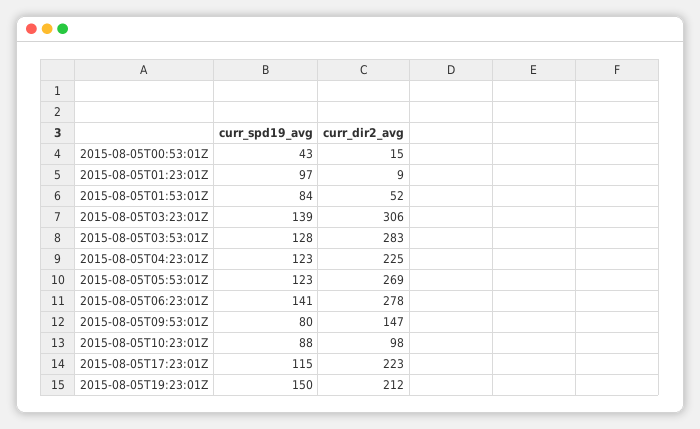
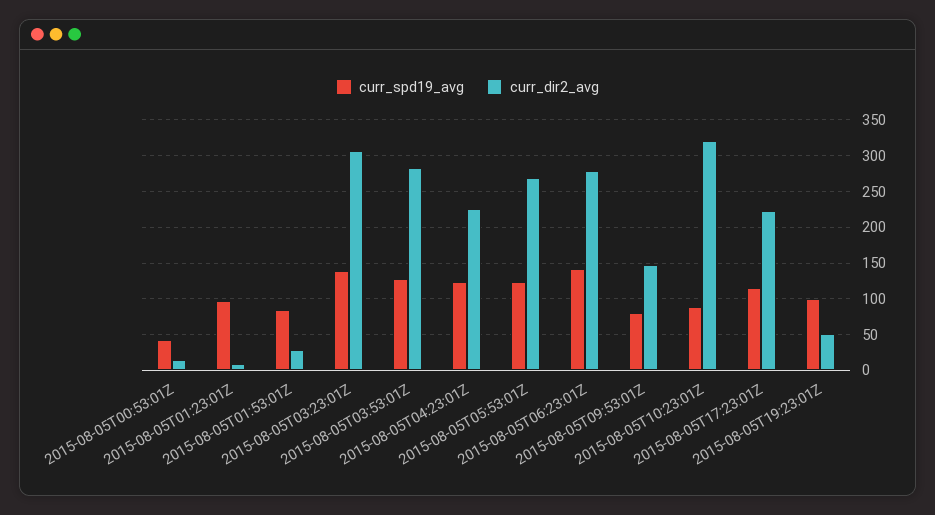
curr_dir2_avg, 2015-08-05T01:53:01Z: 52 -> 30
curr_dir2_avg, 2015-08-05T10:23:01Z: 98 -> 320
curr_spd19_avg, 2015-08-05T19:23:01Z: 150 -> 100
curr_dir2_avg, 2015-08-05T19:23:01Z: 212 -> 50

